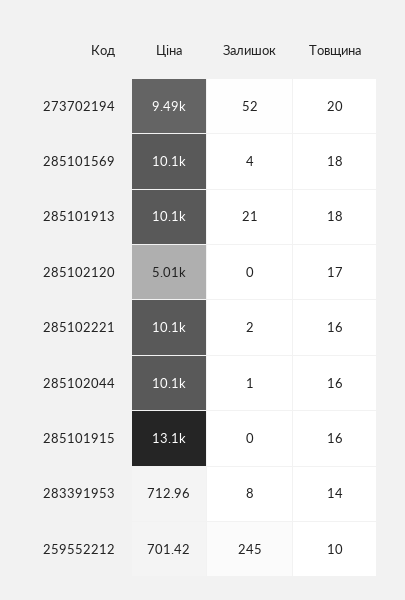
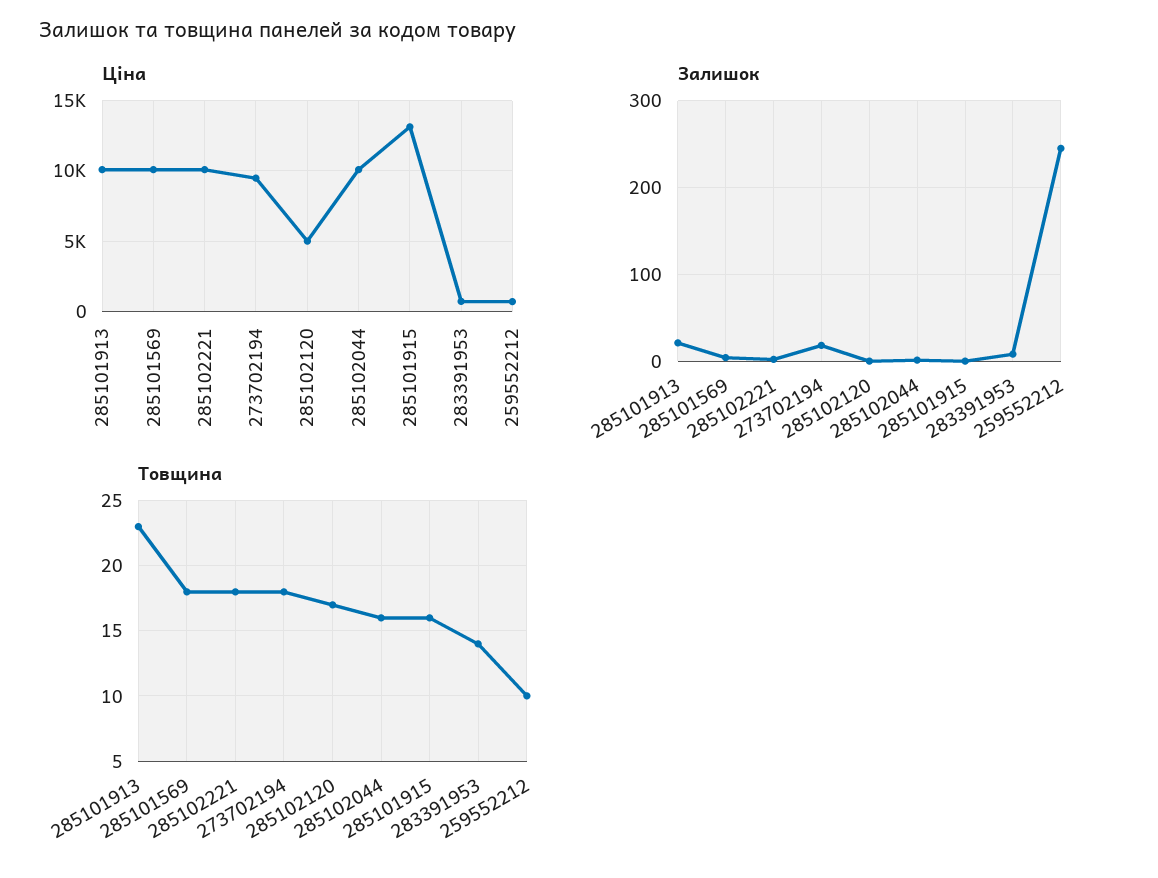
Залишок, 273702194: 52 -> 20
Товщина, 273702194: 20 -> 18
Товщина, 285101913: 18 -> 23
Товщина, 285102221: 16 -> 18

